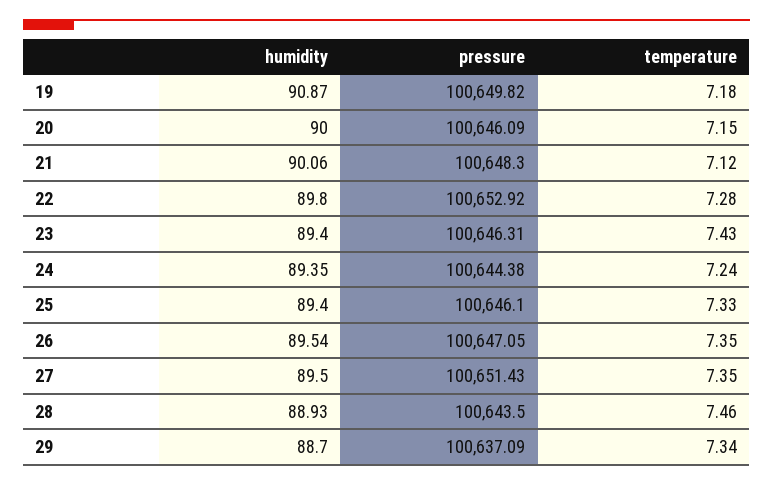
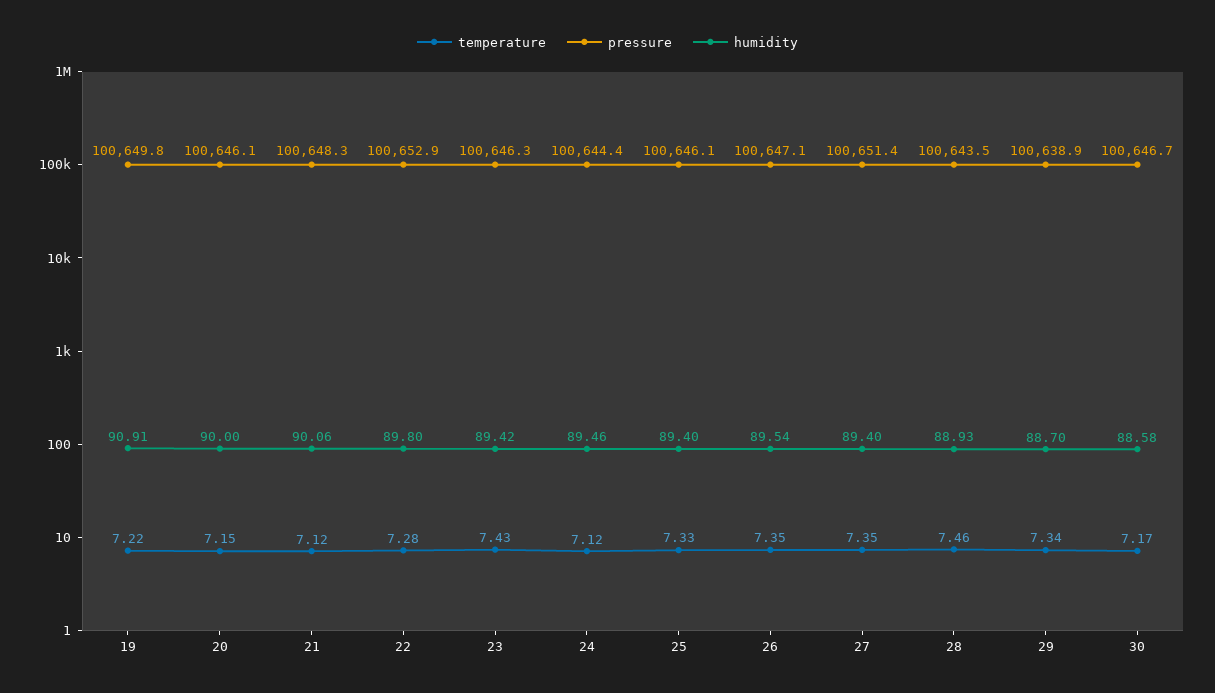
humidity, 19: 90.87 -> 90.91
temperature, 19: 7.18 -> 7.22
humidity, 23: 89.4 -> 89.42
humidity, 24: 89.35 -> 89.46
temperature, 24: 7.24 -> 7.12
humidity, 27: 89.5 -> 89.4
pressure, 29: 100637.09 -> 100638.9
temperature, 30: none -> 7.17
pressure, 30: none -> 100646.7
humidity, 30: none -> 88.58

